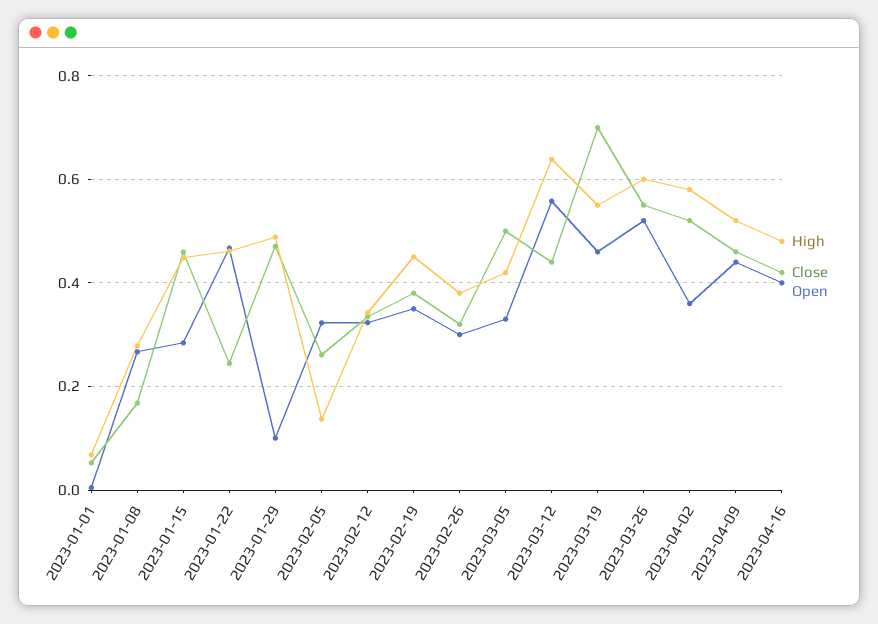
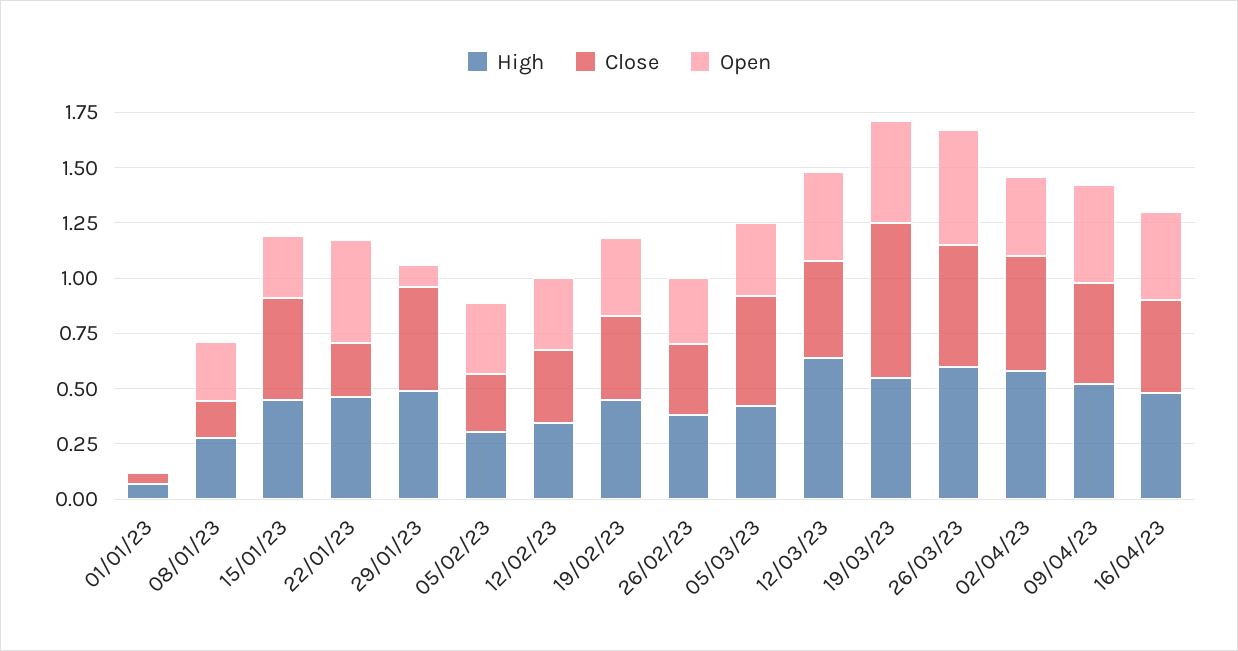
High, 2023-02-05: 0.14 -> 0.3
Open, 2023-03-12: 0.56 -> 0.4

